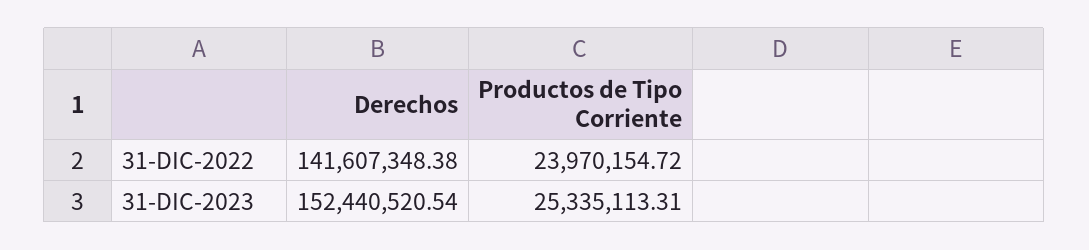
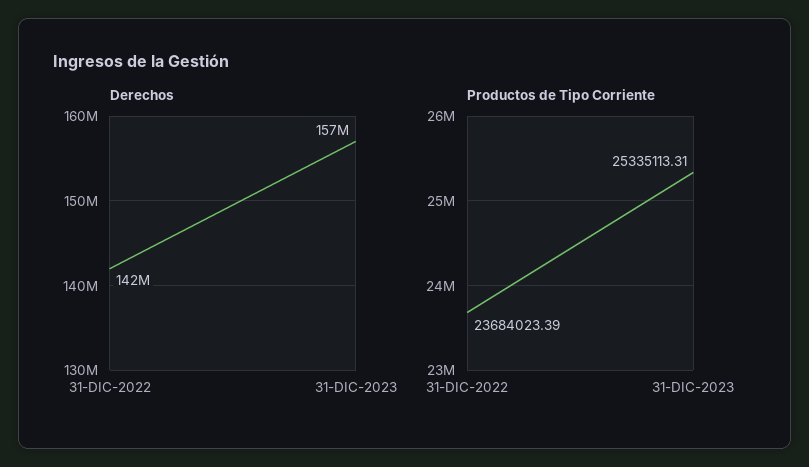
Productos de Tipo Corriente, 31-DIC-2022: 23970154.72 -> 23684023.39
Derechos, 31-DIC-2023: 152440520.54 -> 157000000

